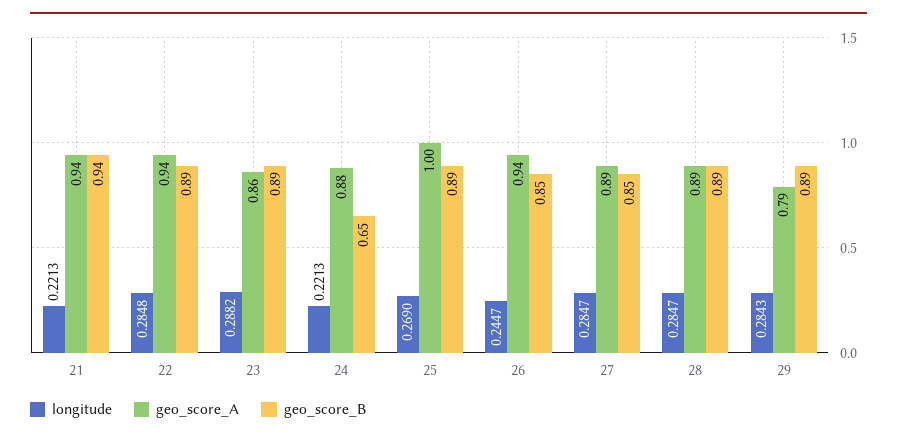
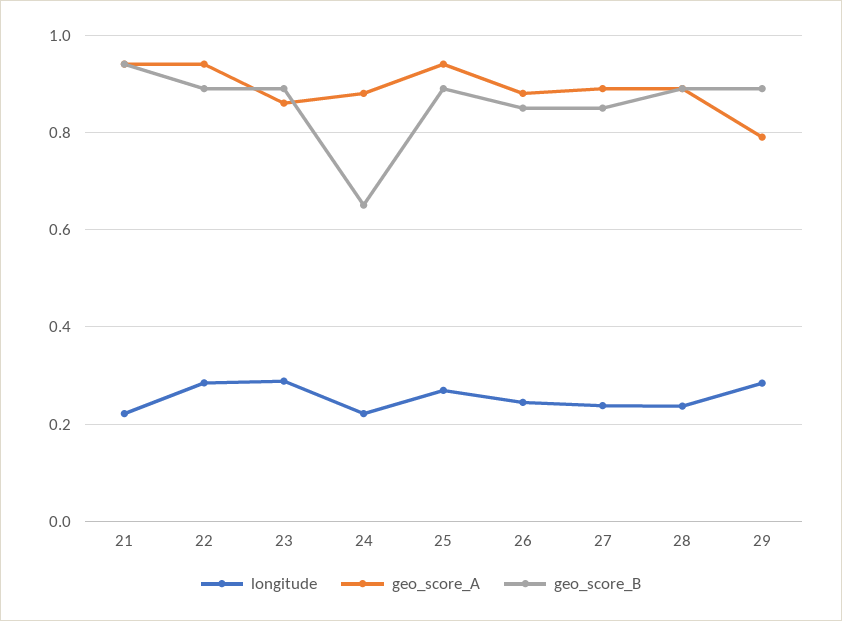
geo_score_A, 25: 1 -> 0.94
geo_score_A, 26: 0.94 -> 0.88
longitude, 27: 0.2847 -> 0.24
longitude, 28: 0.2847 -> 0.24

